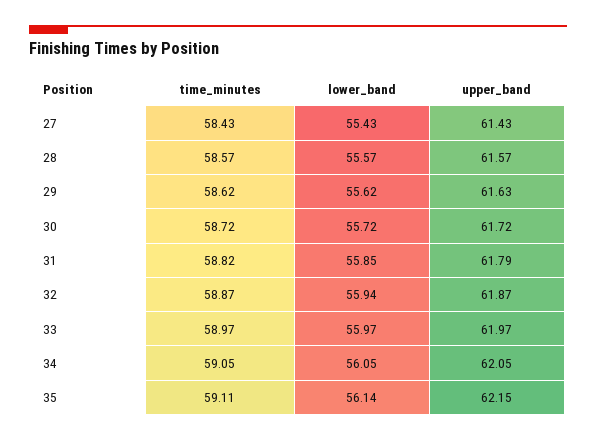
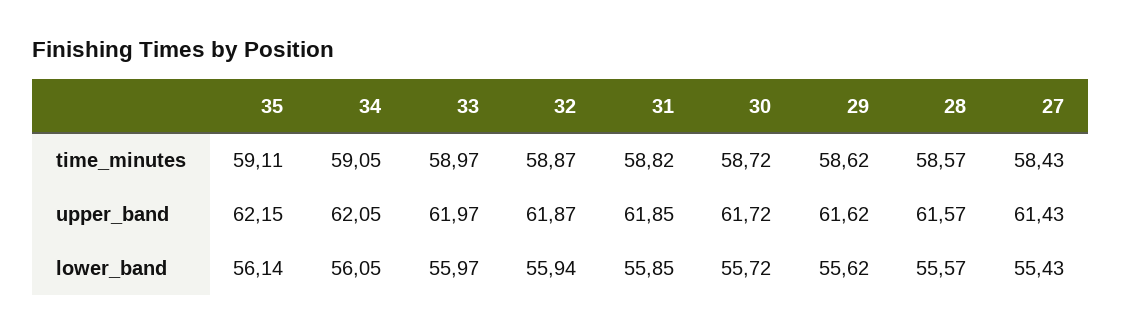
upper_band, 29: 61.63 -> 61.62
upper_band, 31: 61.79 -> 61.85

